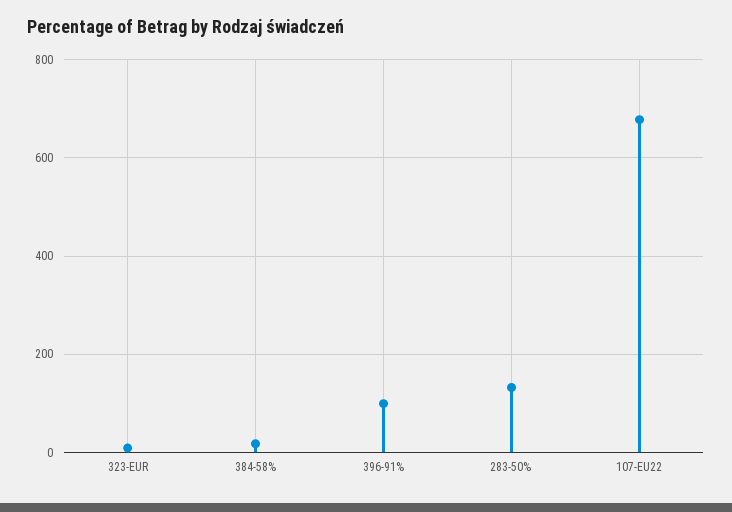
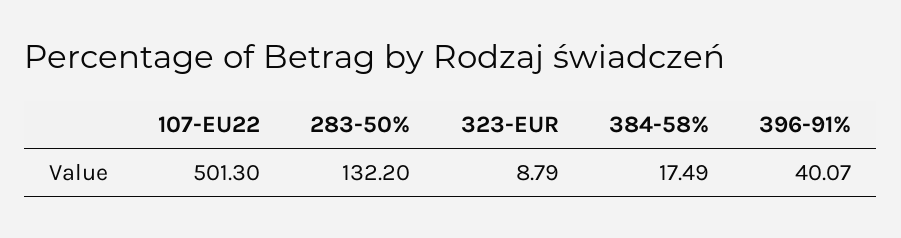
396-91%: 100 -> 40.07
107-EU22: 680 -> 501.3

